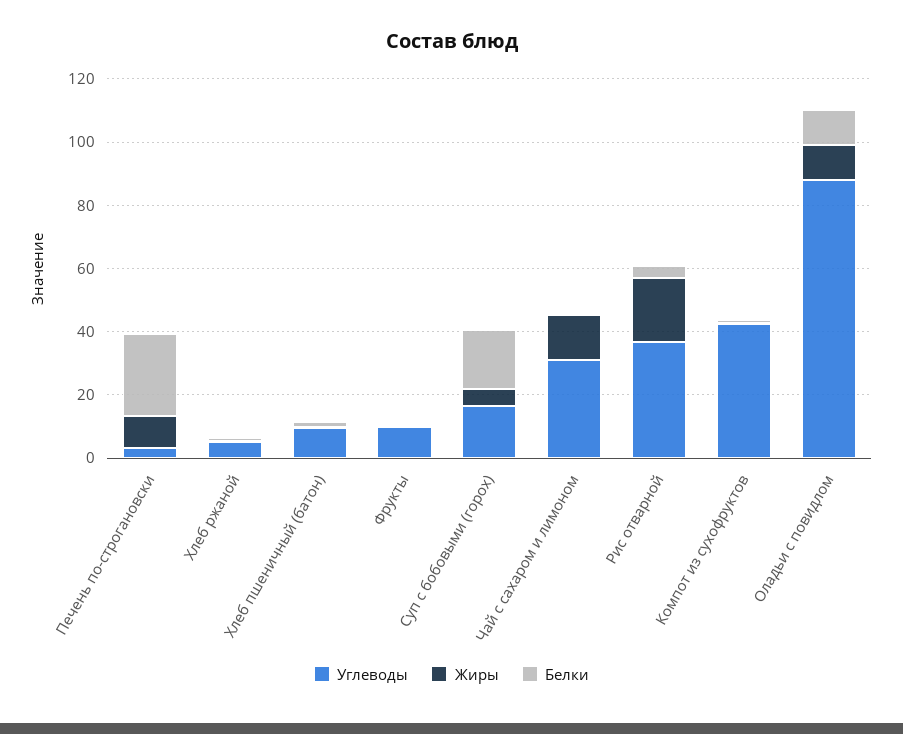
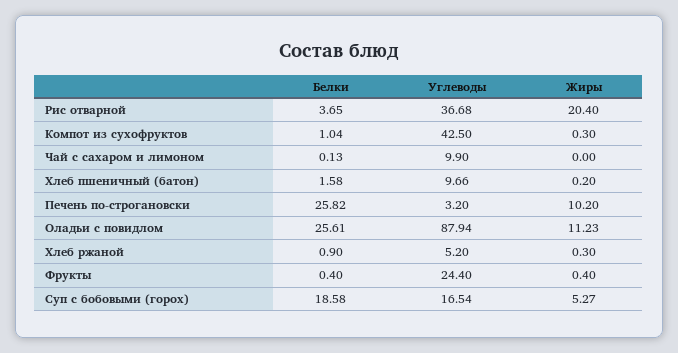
Углеводы, Фрукты: 10 -> 24.4
Углеводы, Чай с сахаром и лимоном: 30 -> 9.9
Жиры, Чай с сахаром и лимоном: 15 -> 0
Белки, Оладьи с повидлом: 10 -> 25.61

